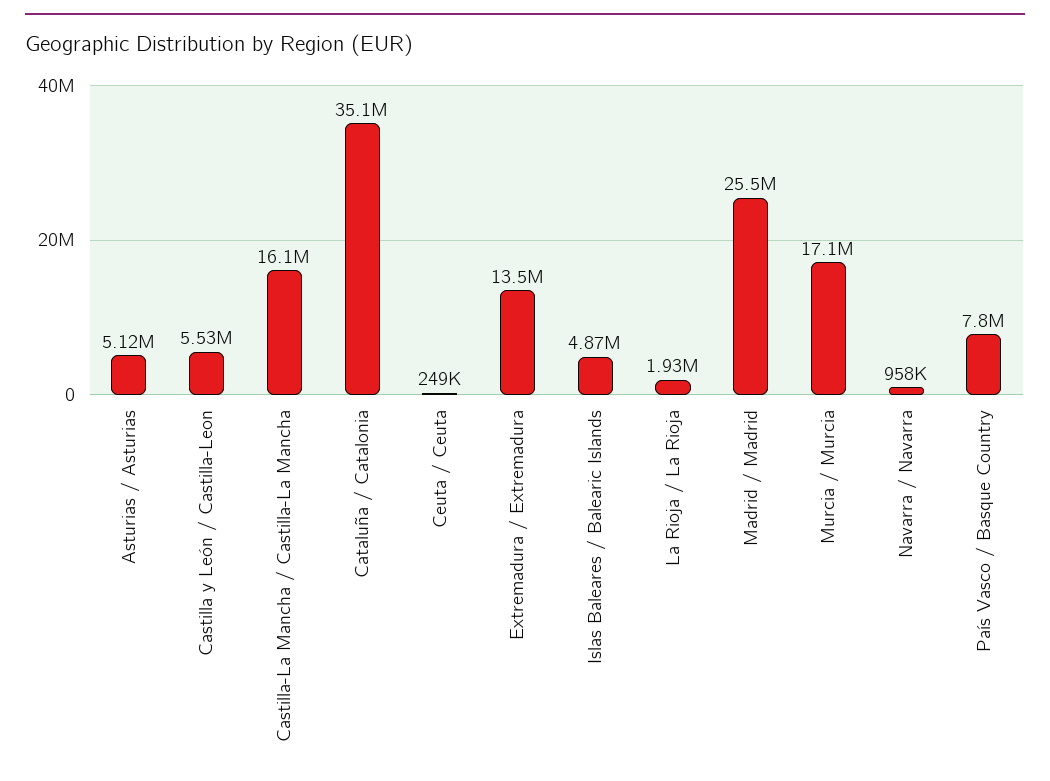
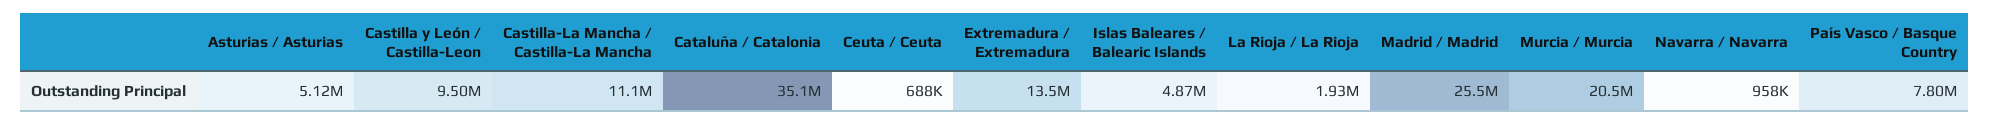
Castilla y León / Castilla-Leon: 5530000 -> 9500000
Castilla-La Mancha / Castilla-La Mancha: 16100000 -> 11100000
Ceuta / Ceuta: 249000 -> 688000
Murcia / Murcia: 17100000 -> 20500000

